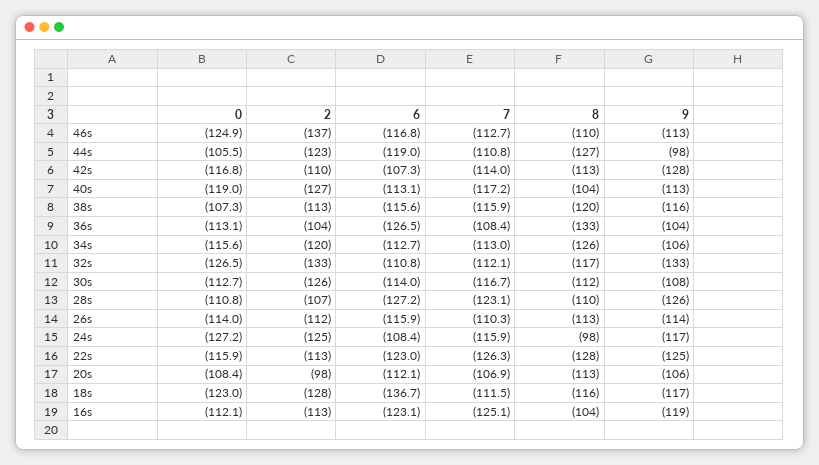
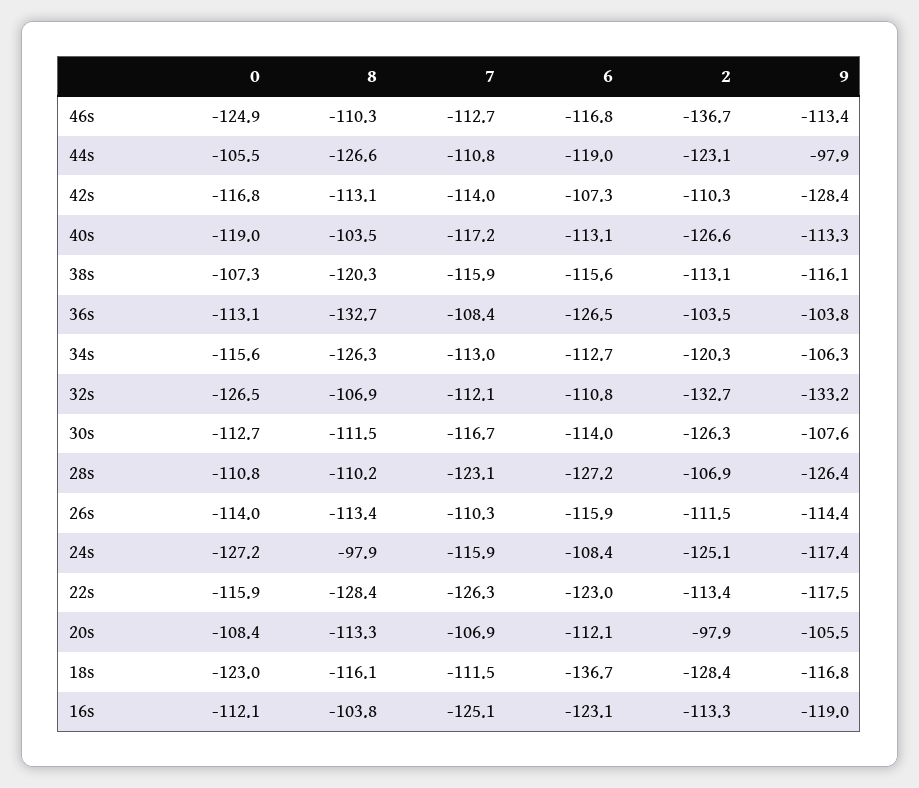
8, 32s: -117 -> -106.9
9, 22s: -125 -> -117.5

